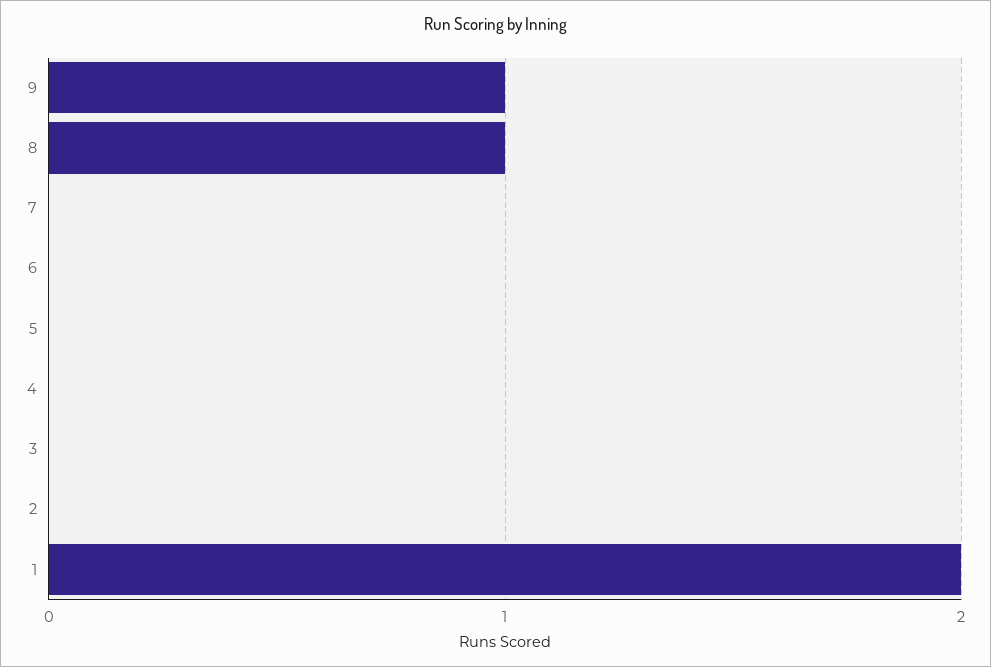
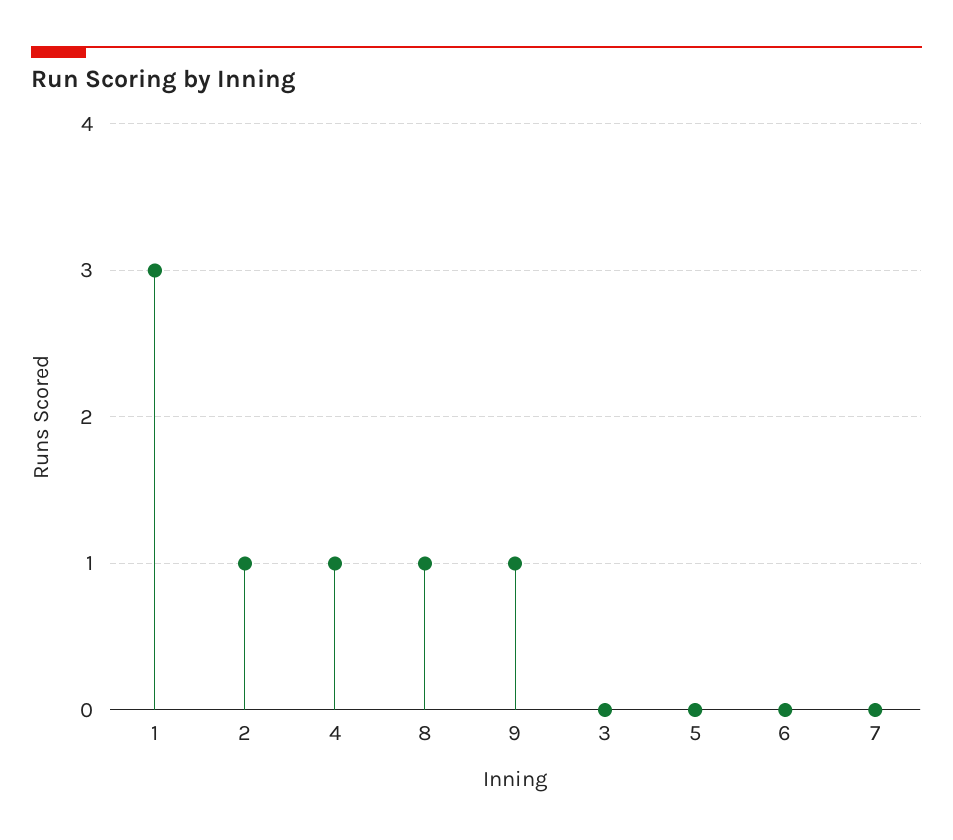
4: 0 -> 1
2: 0 -> 1
1: 2 -> 3

